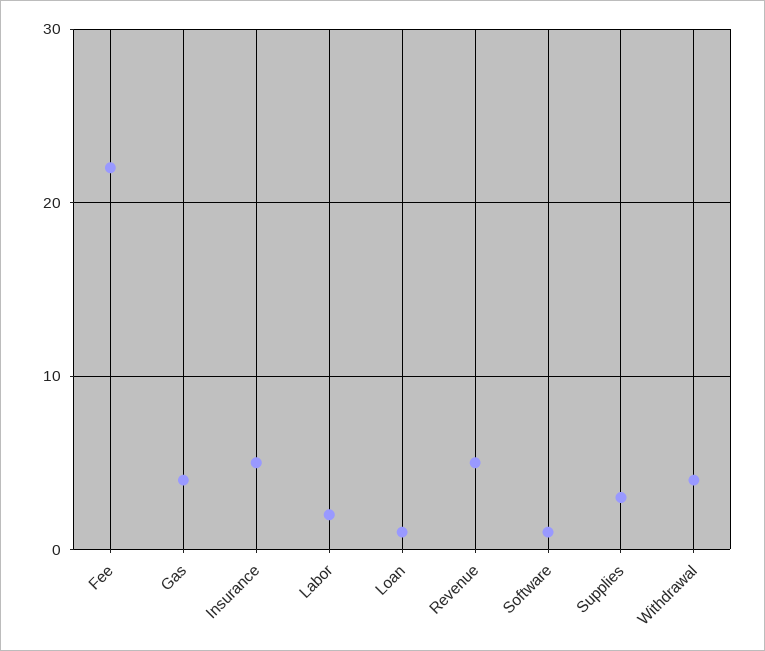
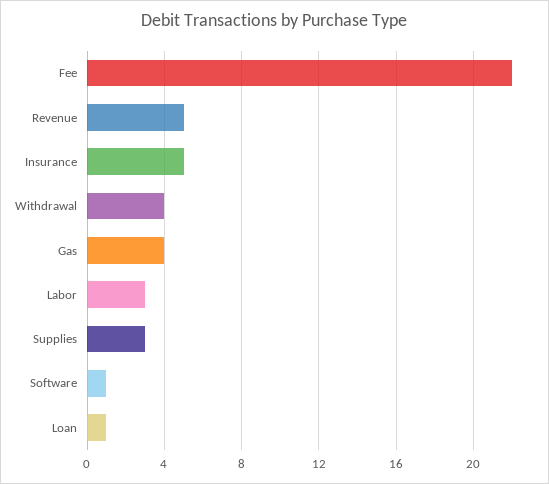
Labor: 2 -> 3

